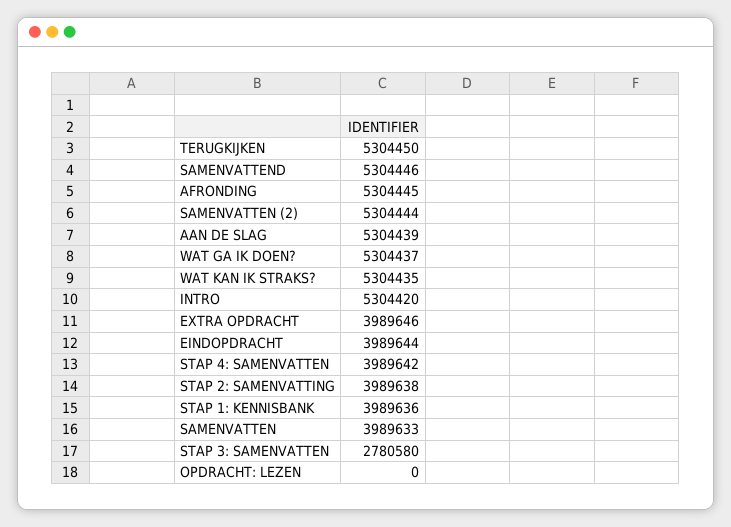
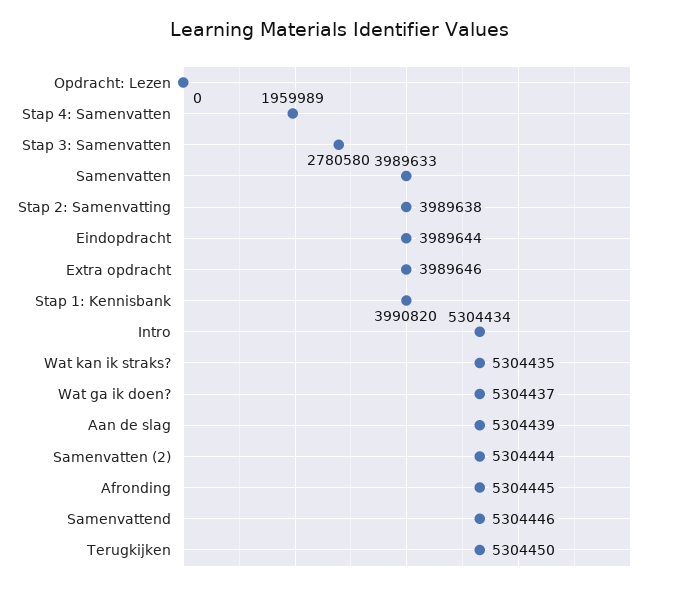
INTRO: 5304420 -> 5304434
STAP 4: SAMENVATTEN: 3989642 -> 1959989
STAP 1: KENNISBANK: 3989636 -> 3990820

